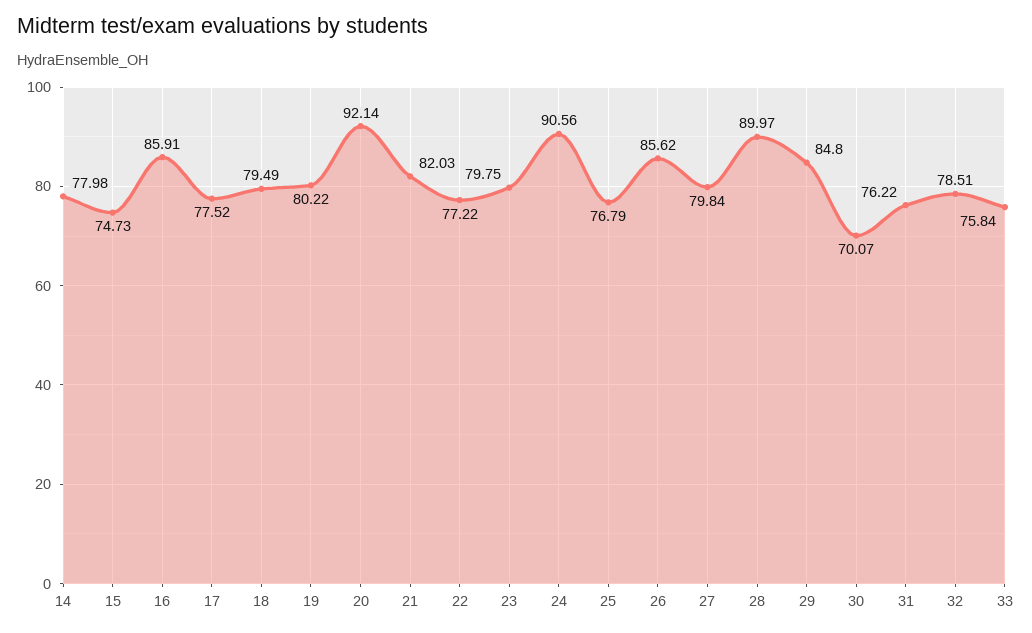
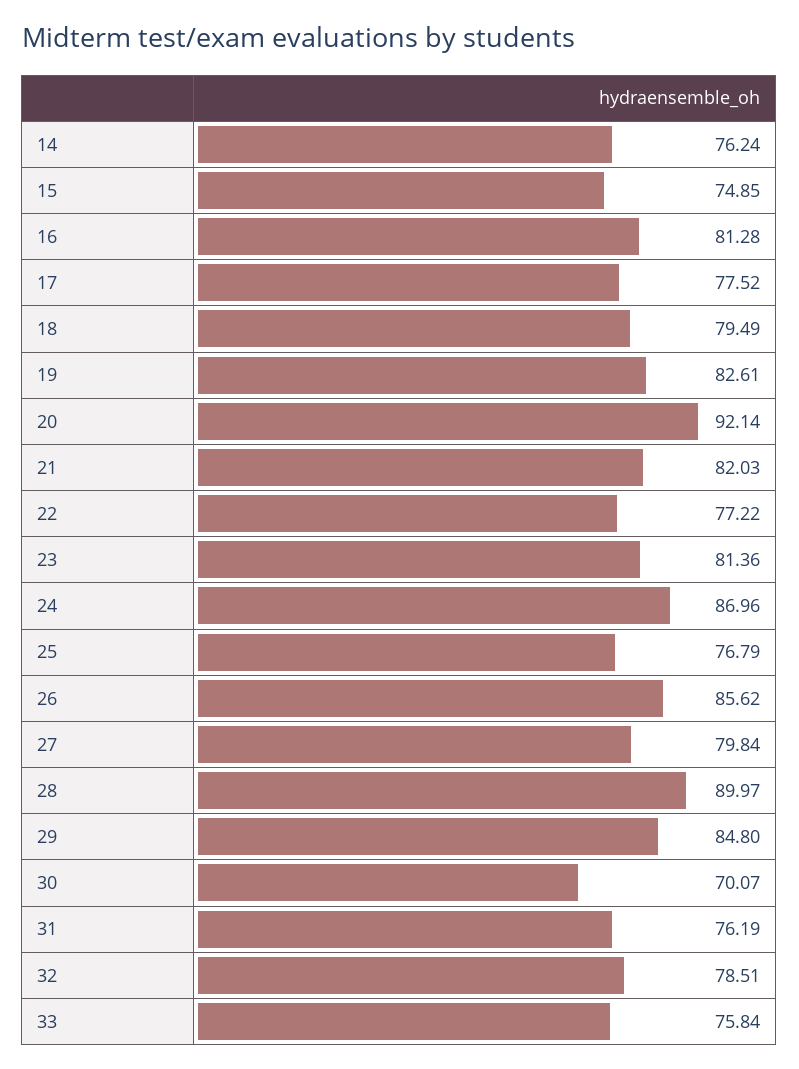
14: 77.98 -> 76.24
15: 74.73 -> 74.85
16: 85.91 -> 81.28
19: 80.22 -> 82.61
23: 79.75 -> 81.36
24: 90.56 -> 86.96
31: 76.22 -> 76.19

